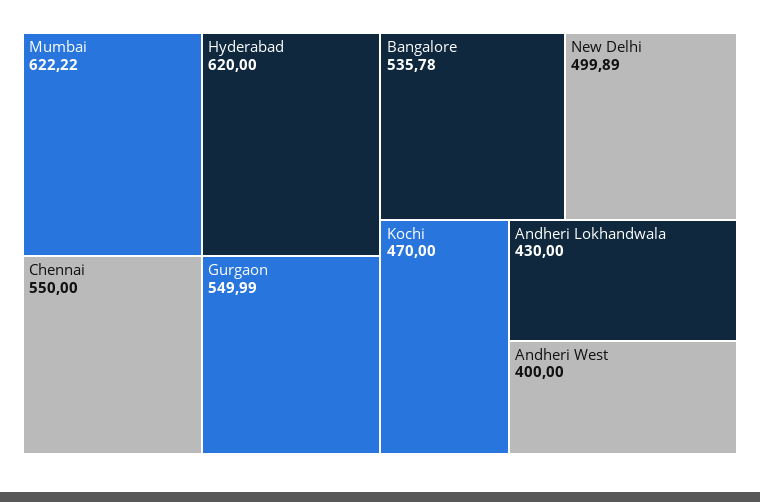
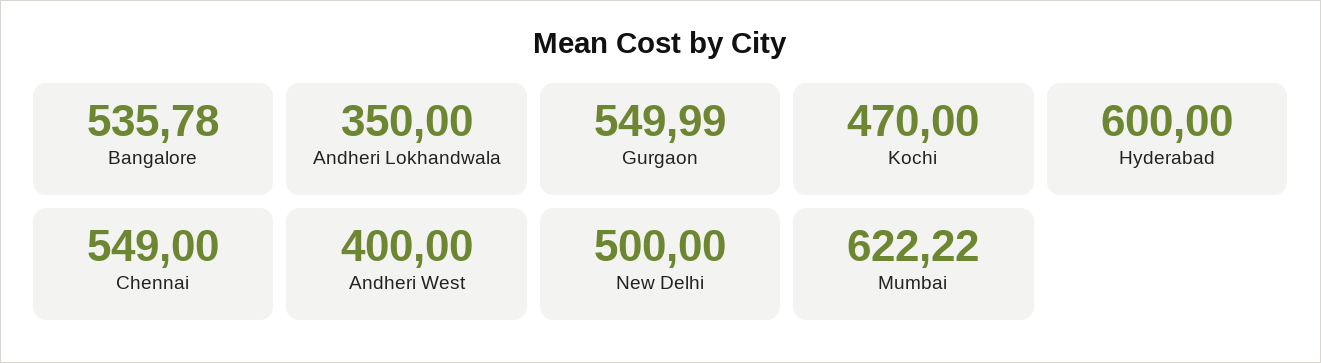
Hyderabad: 620 -> 600
Chennai: 550 -> 549
New Delhi: 499.89 -> 500
Andheri Lokhandwala: 430 -> 350

